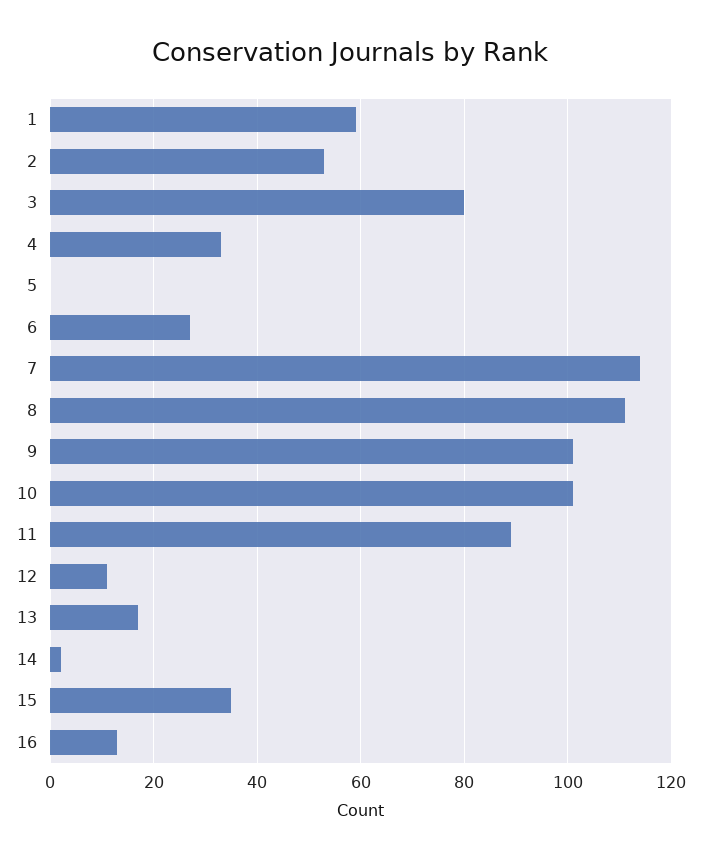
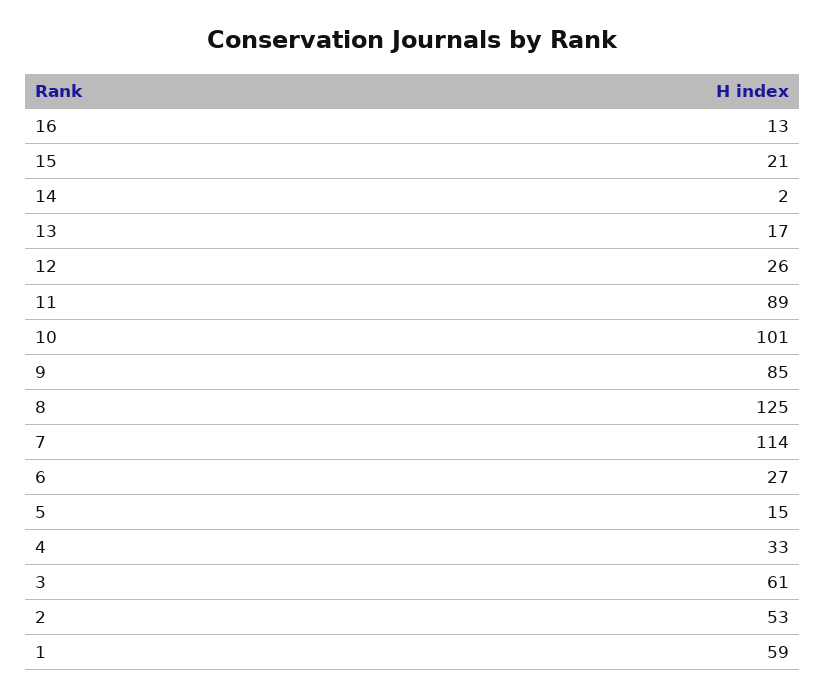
3: 80 -> 61
5: 0 -> 15
8: 110 -> 125
9: 100 -> 85
12: 10 -> 26
15: 35 -> 21

